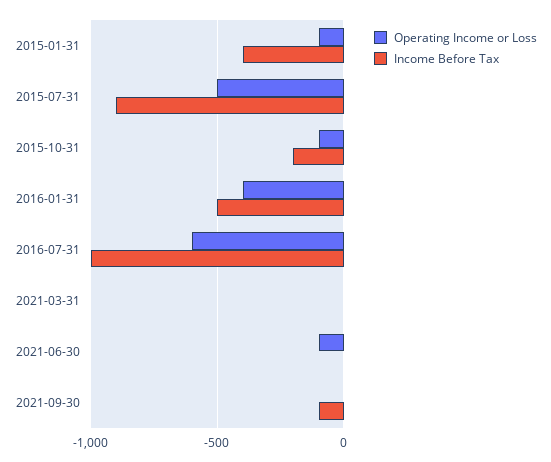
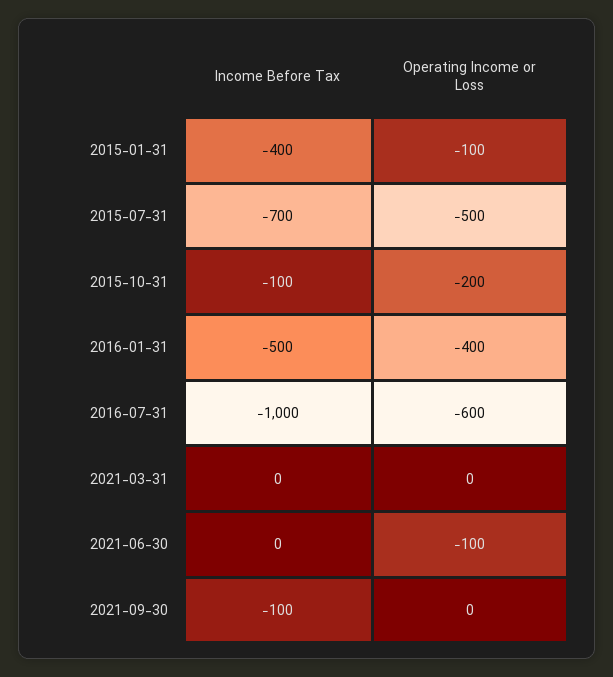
Income Before Tax, 2015-07-31: -900 -> -700
Operating Income or Loss, 2015-10-31: -100 -> -200
Income Before Tax, 2015-10-31: -200 -> -100

